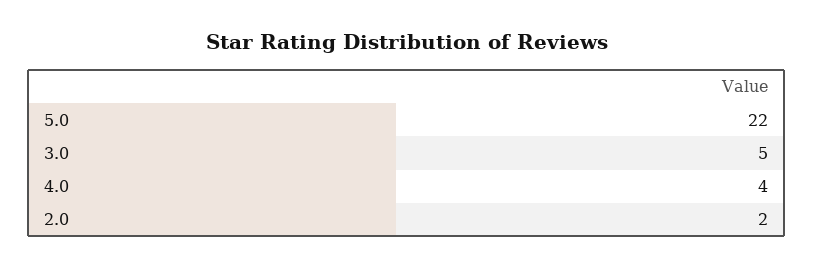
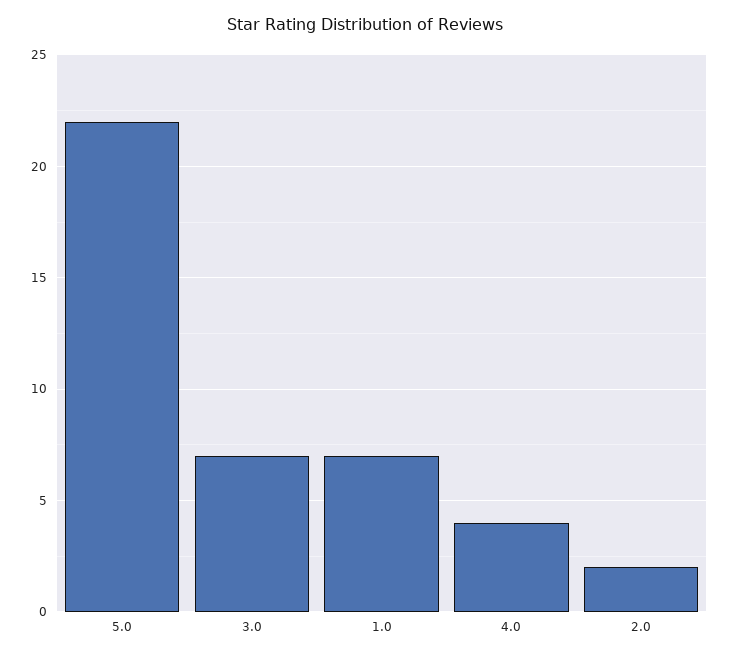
3.0: 5 -> 7
1.0: none -> 7

